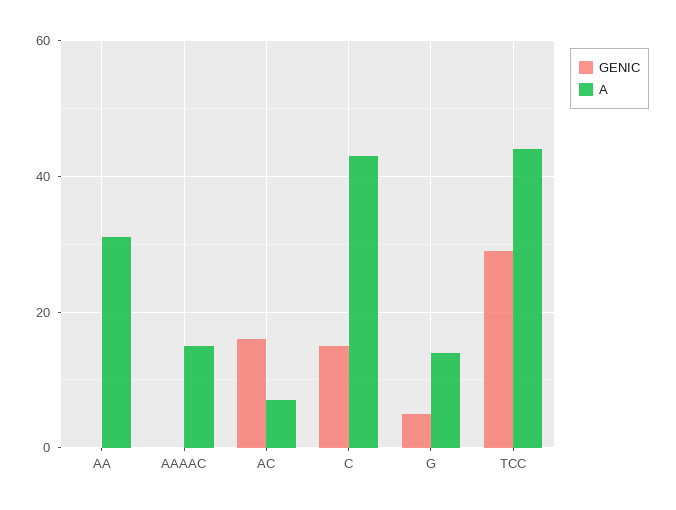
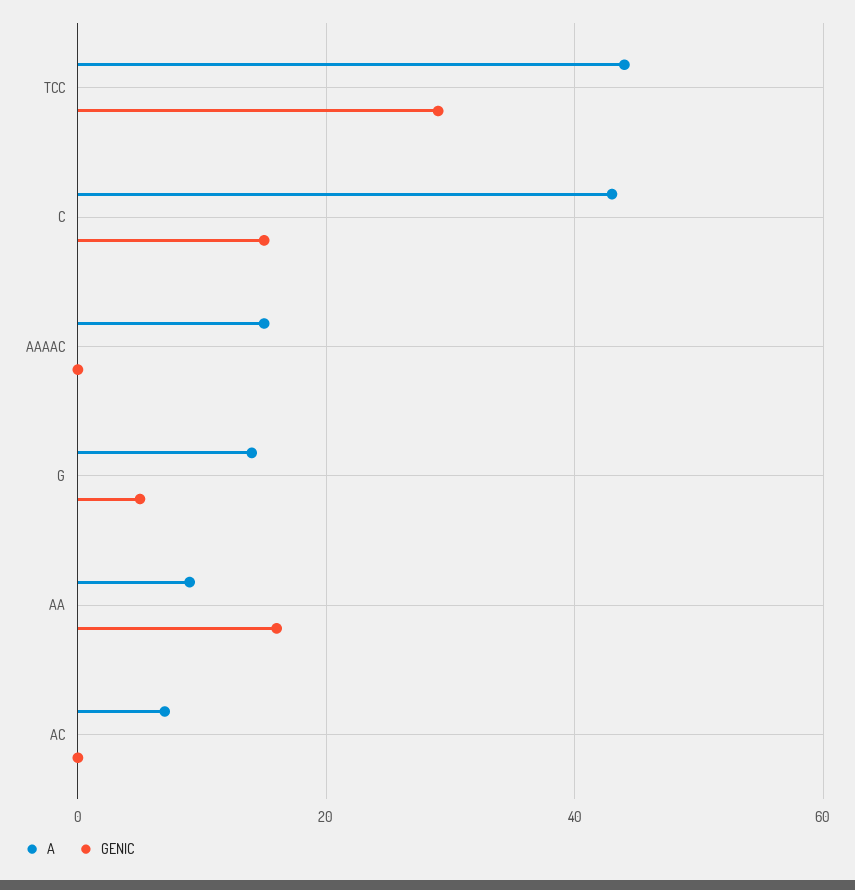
GENIC, AA: 0 -> 15
A, AA: 30 -> 10
GENIC, AC: 15 -> 0

